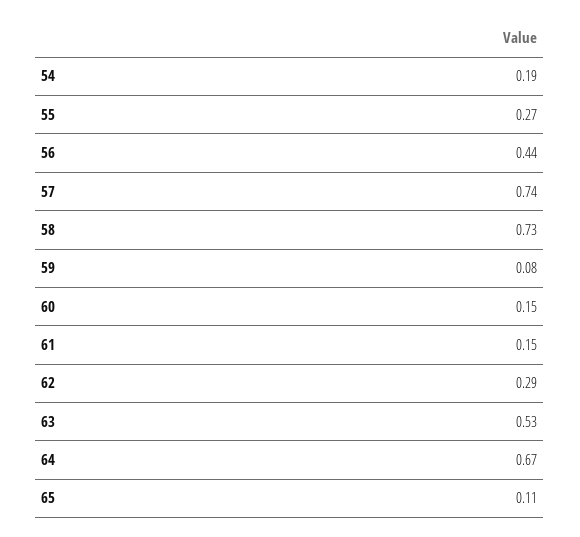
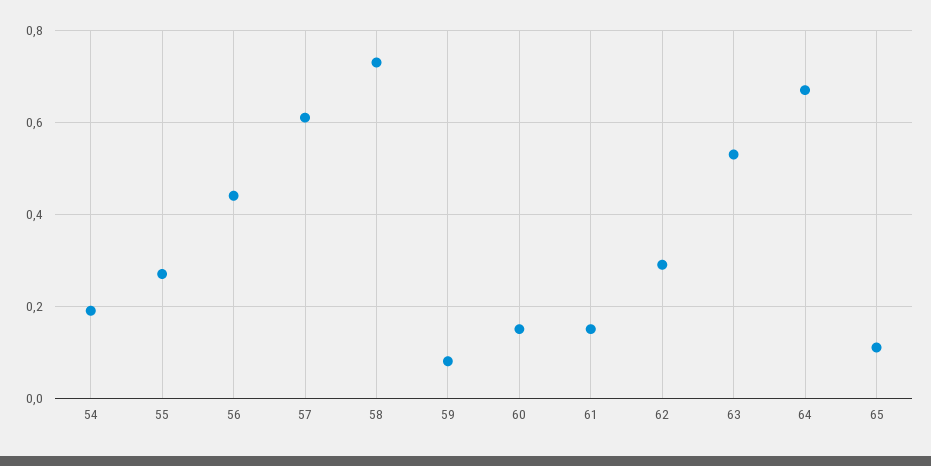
57: 0.74 -> 0.6

